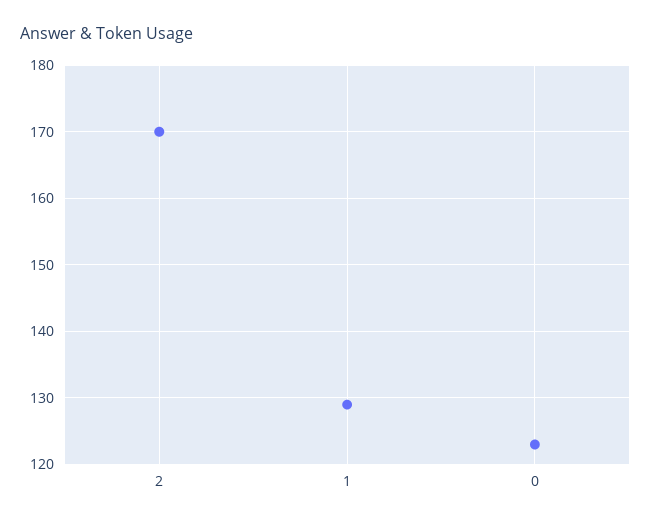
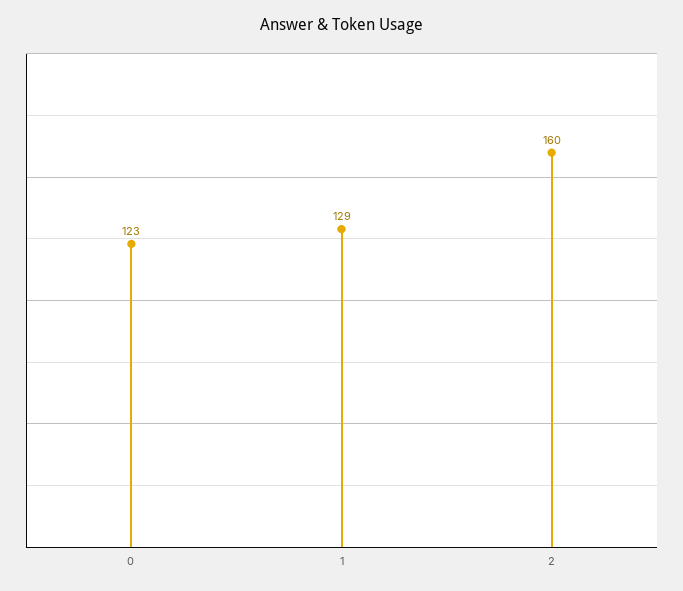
2: 170 -> 160

